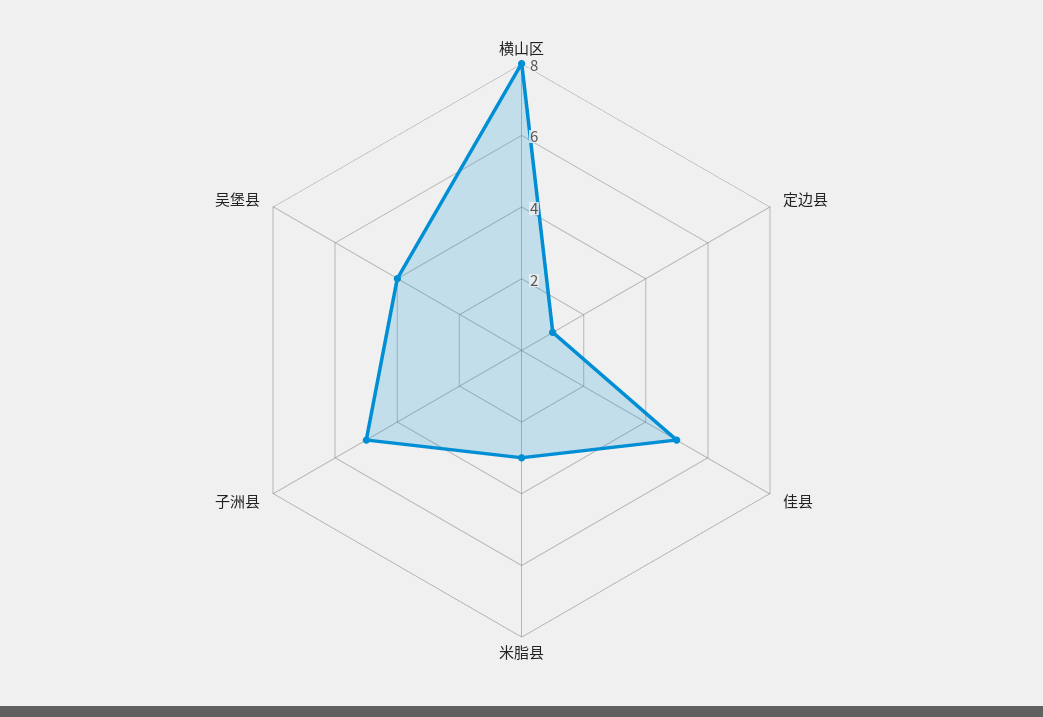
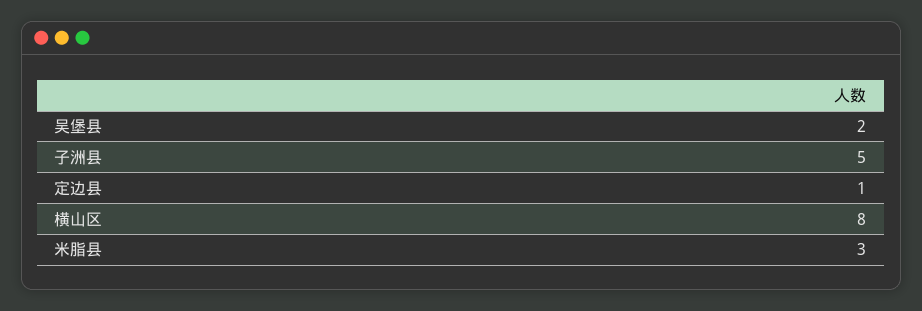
佳县: 5 -> none
吴堡县: 4 -> 2

